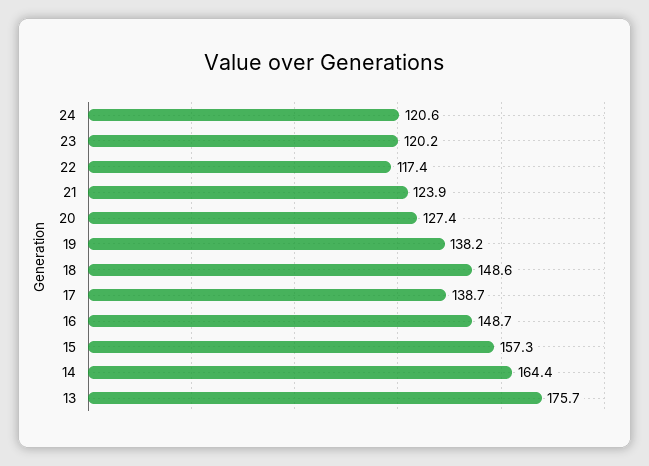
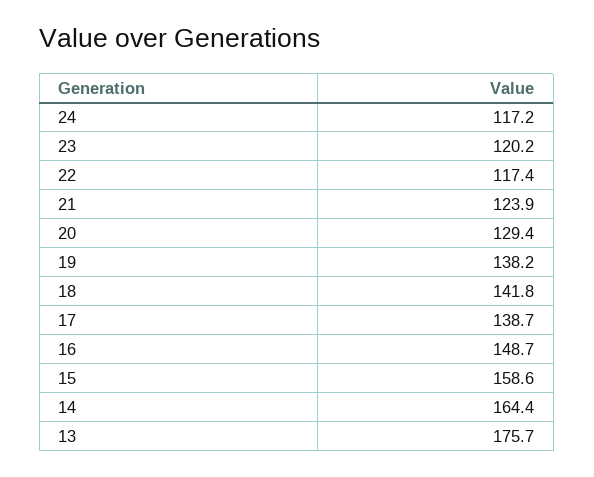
24: 120.6 -> 117.2
20: 127.4 -> 129.4
18: 148.6 -> 141.8
15: 157.3 -> 158.6

